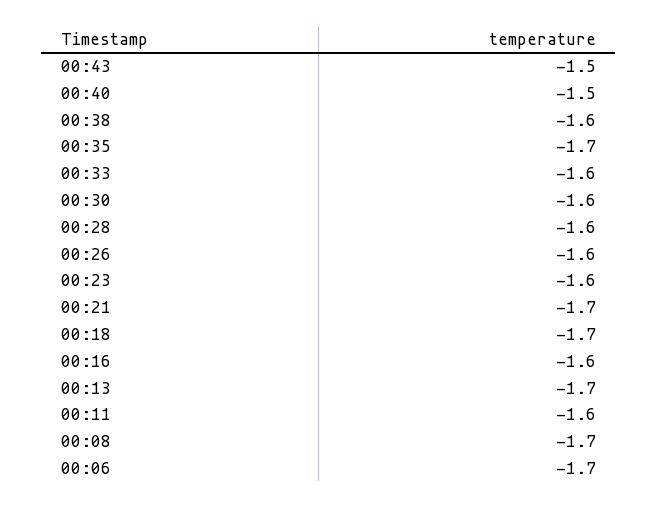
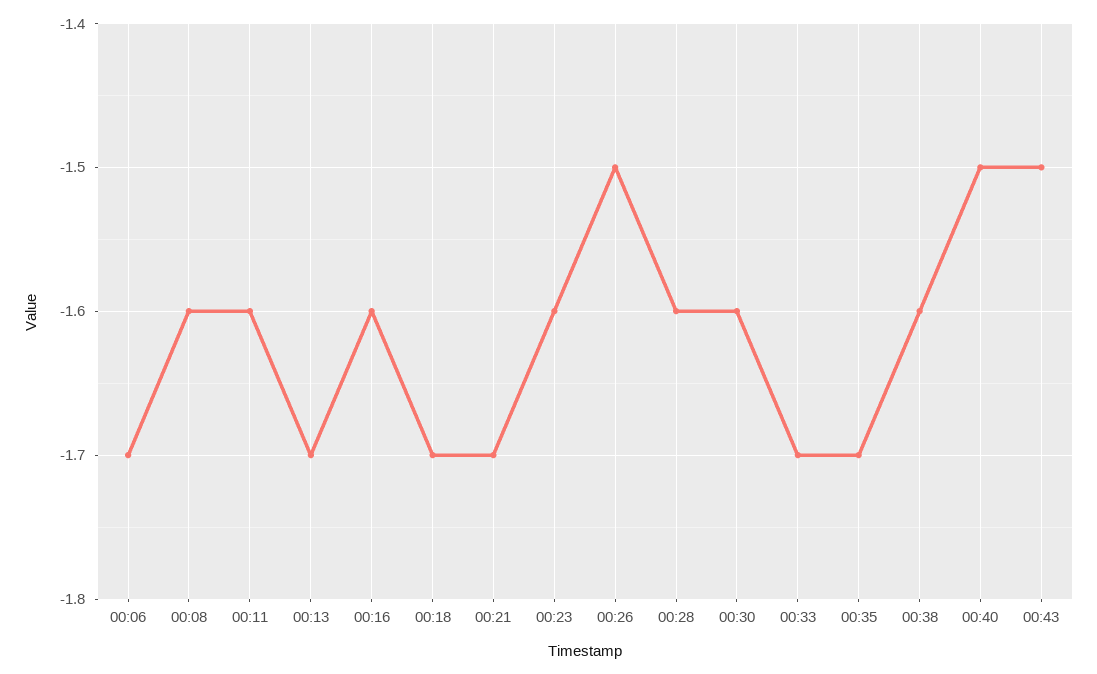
00:33: -1.6 -> -1.7
00:26: -1.6 -> -1.5
00:08: -1.7 -> -1.6

